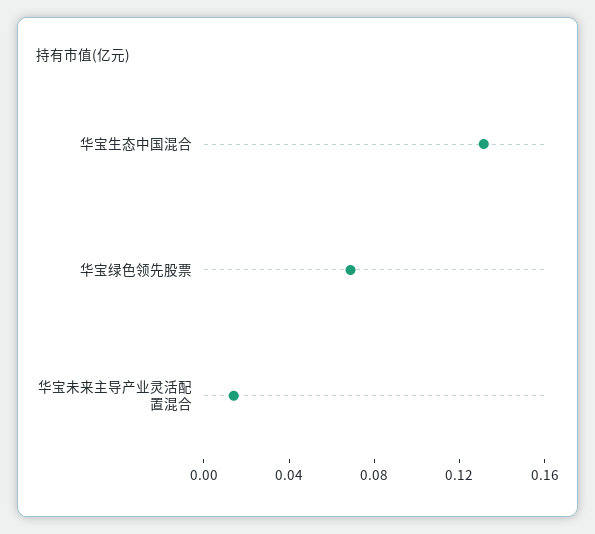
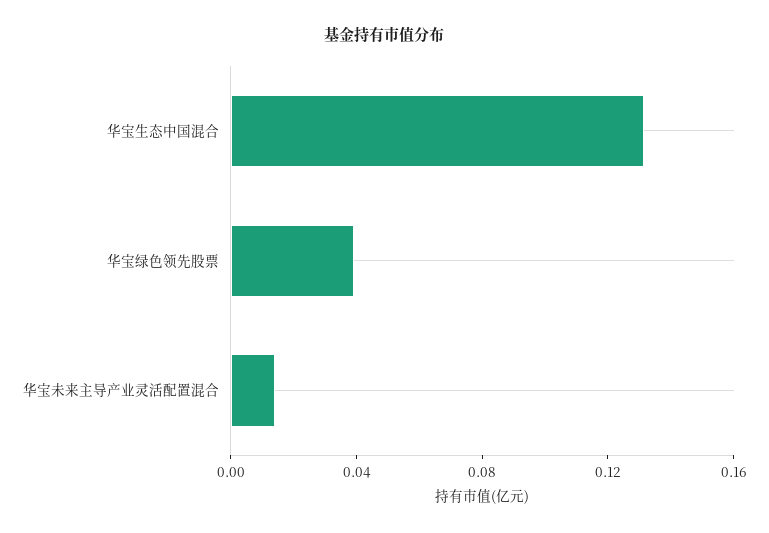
华宝绿色领先股票: 0.07 -> 0.04

